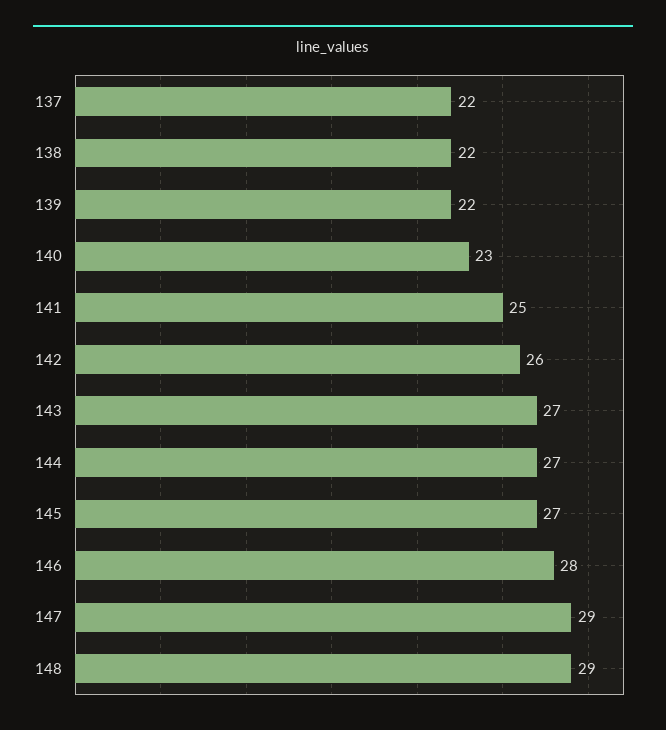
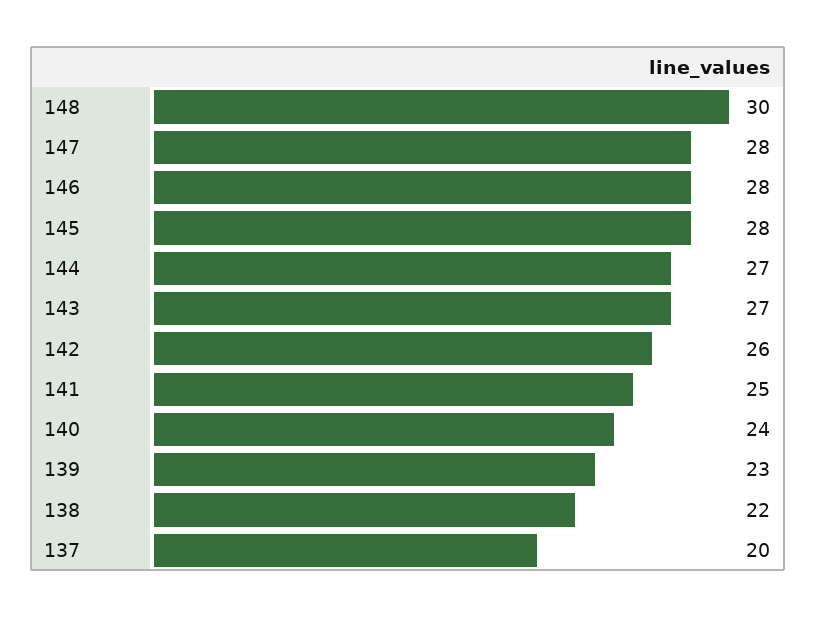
137: 22 -> 20
139: 22 -> 23
140: 23 -> 24
145: 27 -> 28
147: 29 -> 28
148: 29 -> 30

